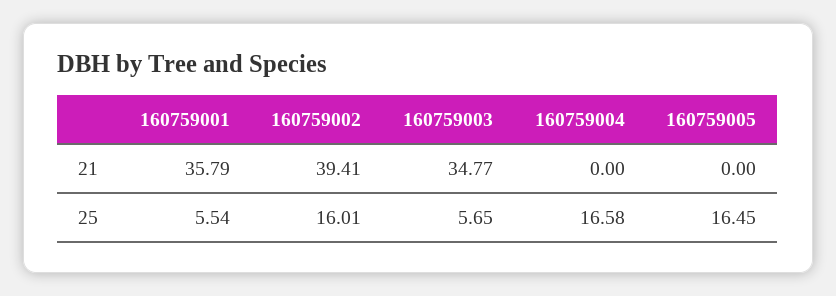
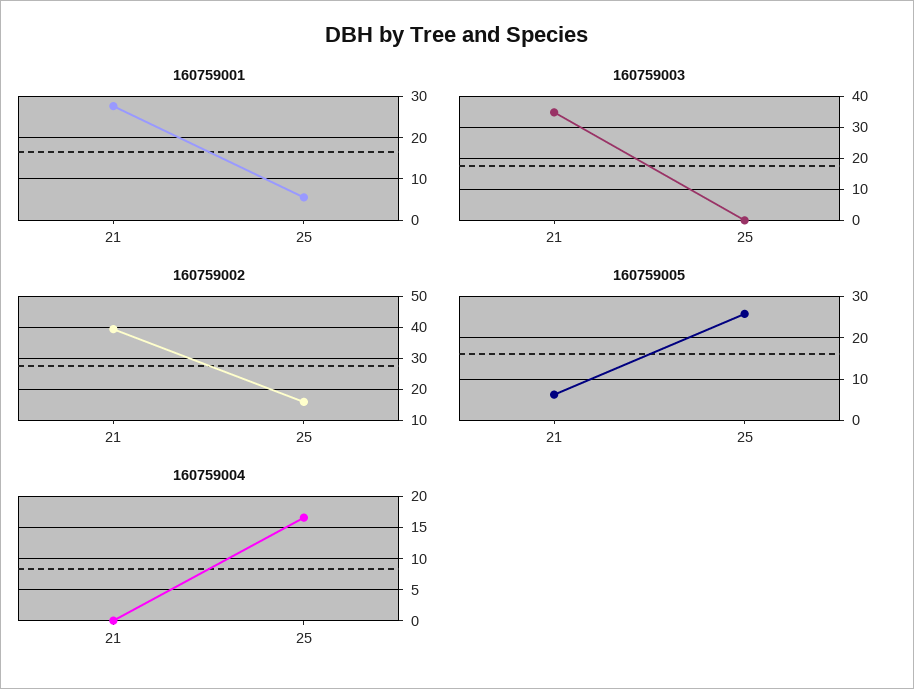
160759001, 21: 35.79 -> 28
160759005, 21: 0 -> 6
160759003, 25: 5.65 -> 0
160759005, 25: 16.45 -> 26

